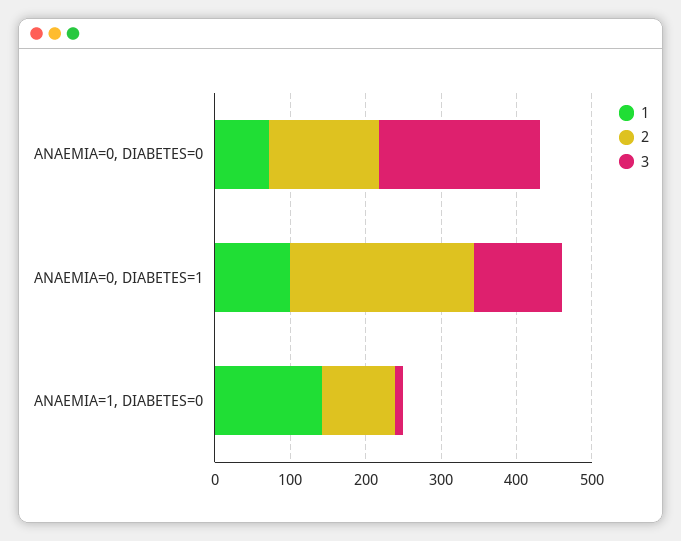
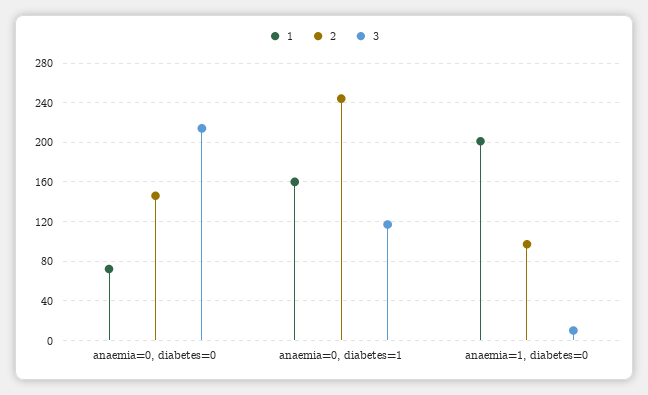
1, ANAEMIA=0, DIABETES=1: 100 -> 160
1, ANAEMIA=1, DIABETES=0: 140 -> 200

